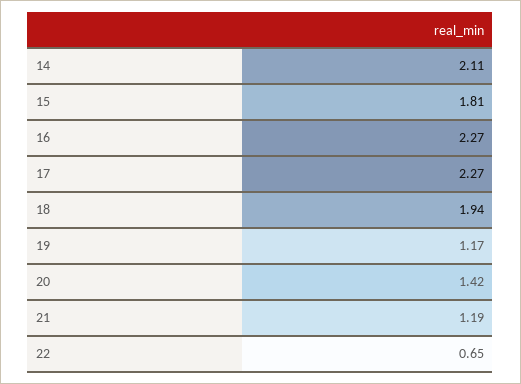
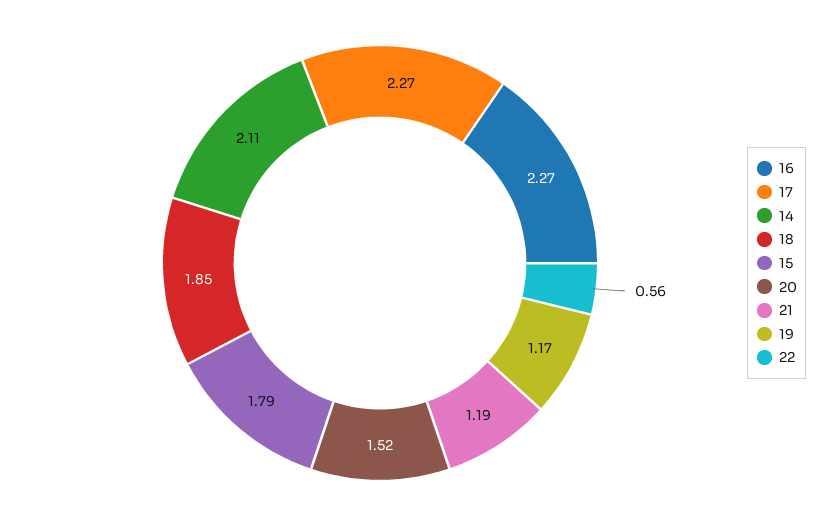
15: 1.81 -> 1.79
18: 1.94 -> 1.85
20: 1.42 -> 1.52
22: 0.65 -> 0.56

